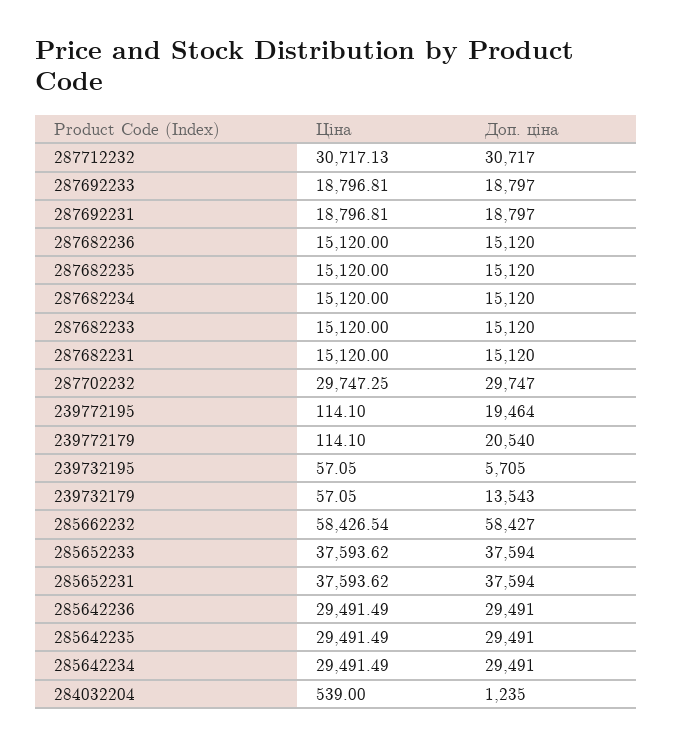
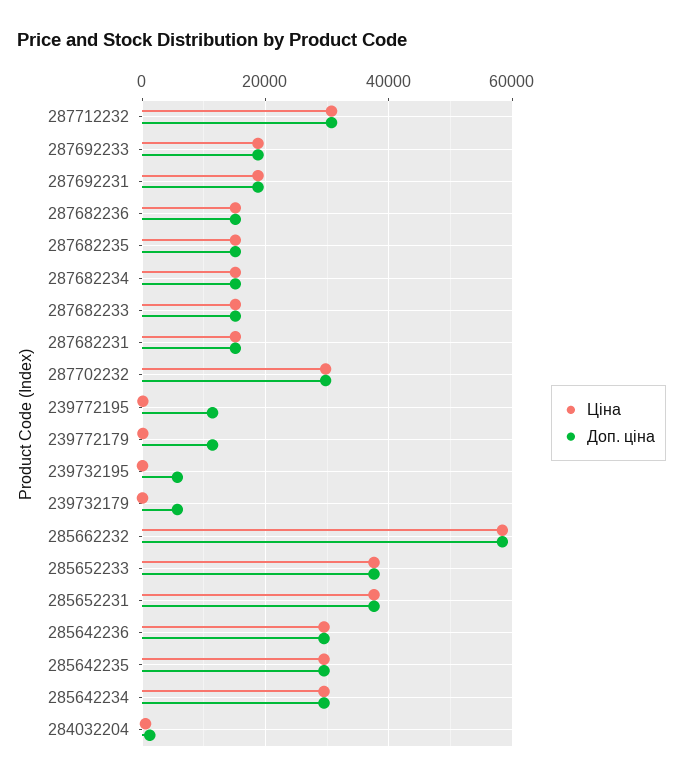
Доп. ціна, 239772195: 19464 -> 12000
Доп. ціна, 239772179: 20540 -> 12000
Доп. ціна, 239732179: 13543 -> 6000

